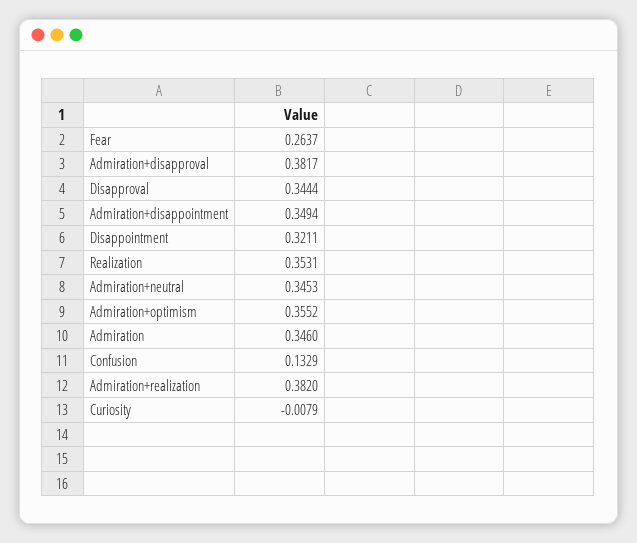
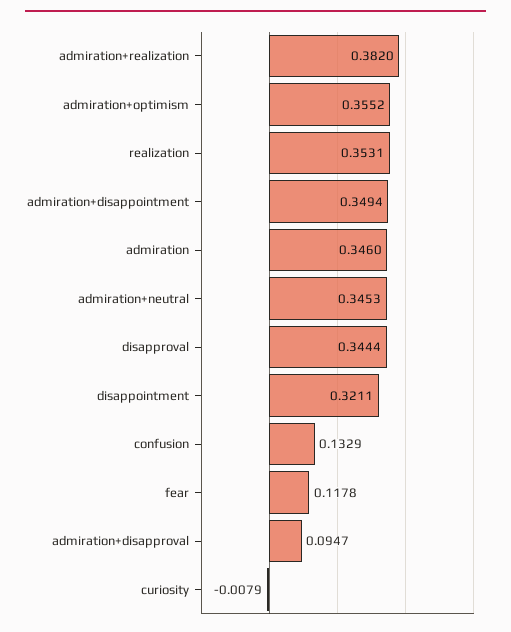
Fear: 0.2637 -> 0.1178
Admiration+disapproval: 0.3817 -> 0.0947

